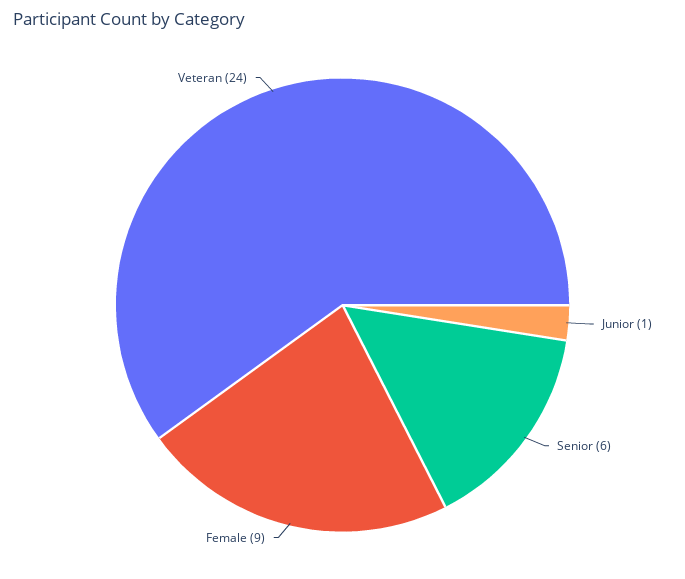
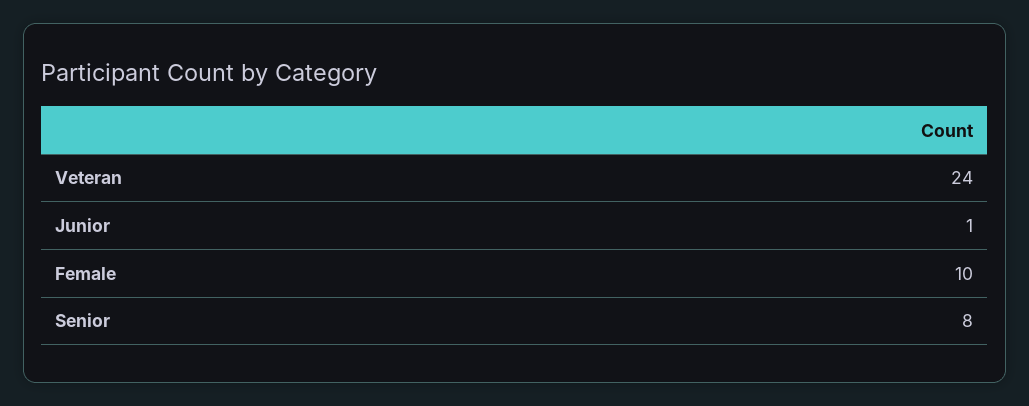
Senior: 6 -> 8
Female: 9 -> 10

